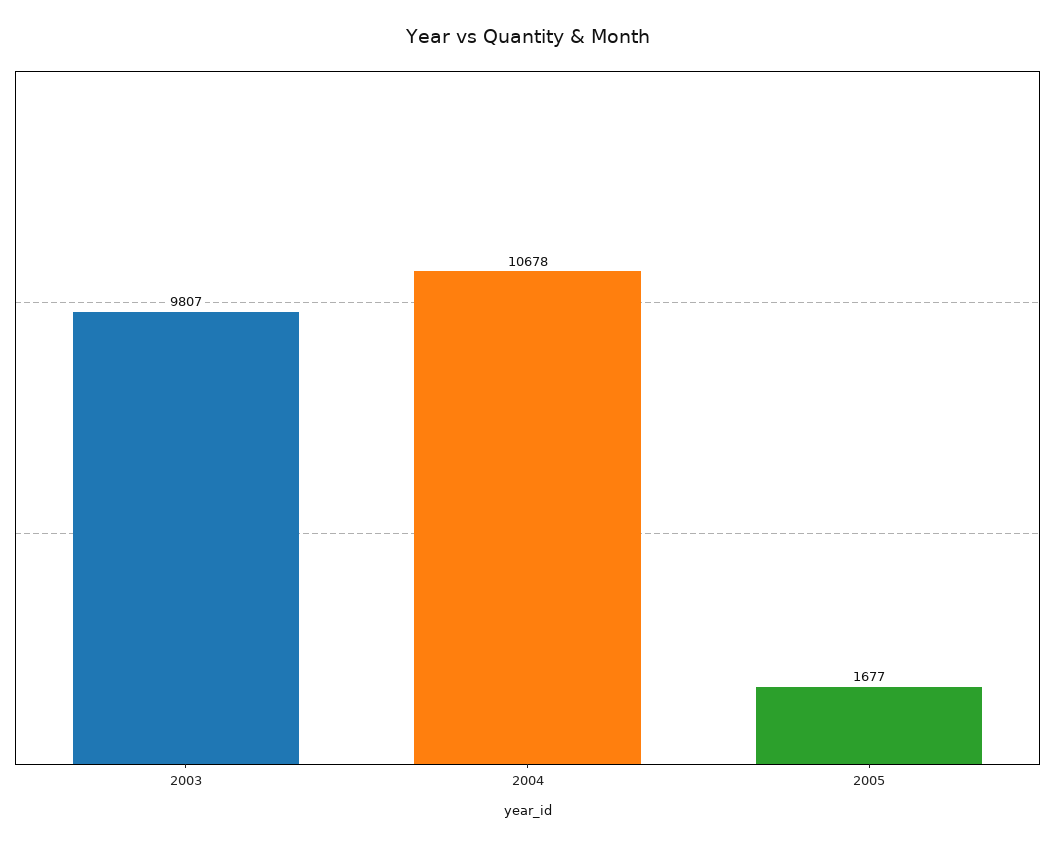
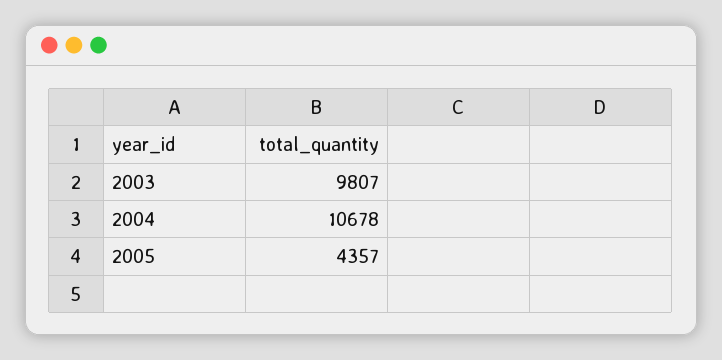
2005: 1677 -> 4357

